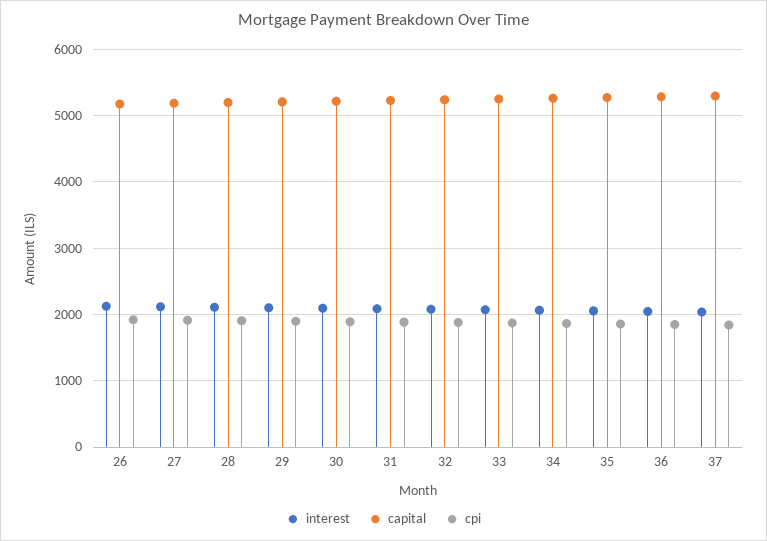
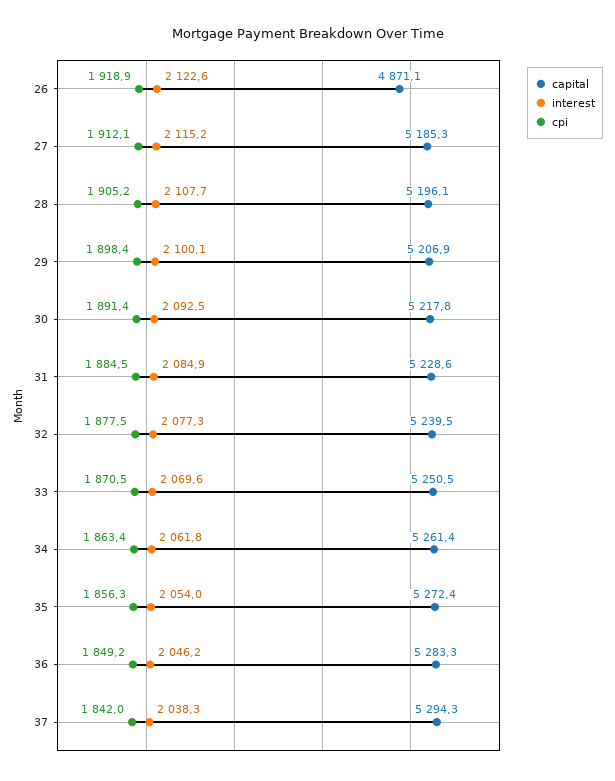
capital, 26: 5200 -> 4871.1

